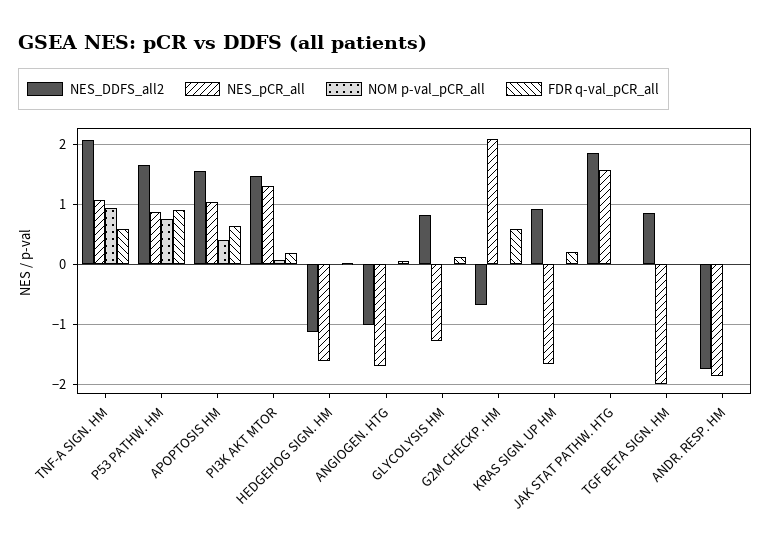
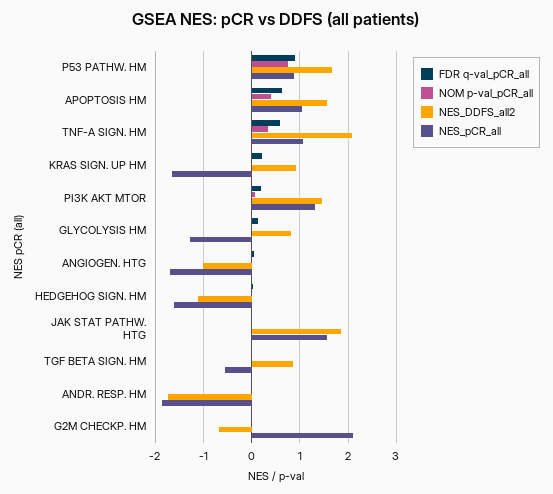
NOM p-val_pCR_all, TNF-A SIGN. HM: 1 -> 0.4
FDR q-val_pCR_all, G2M CHECKP. HM: 0.6 -> 0
NES_pCR_all, TGF BETA SIGN. HM: -2 -> -0.6

